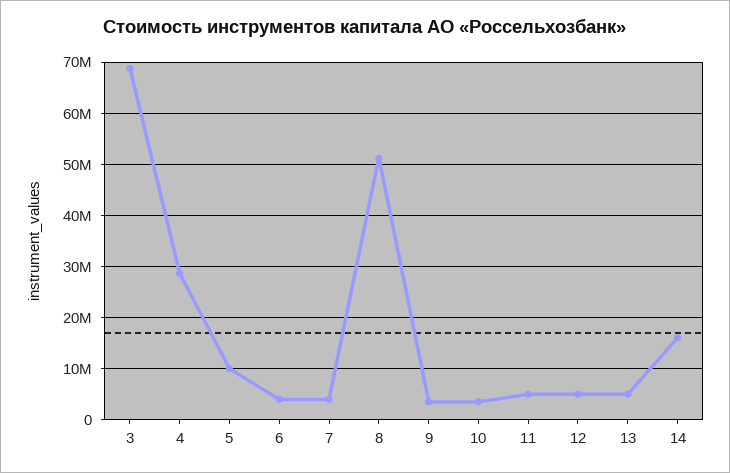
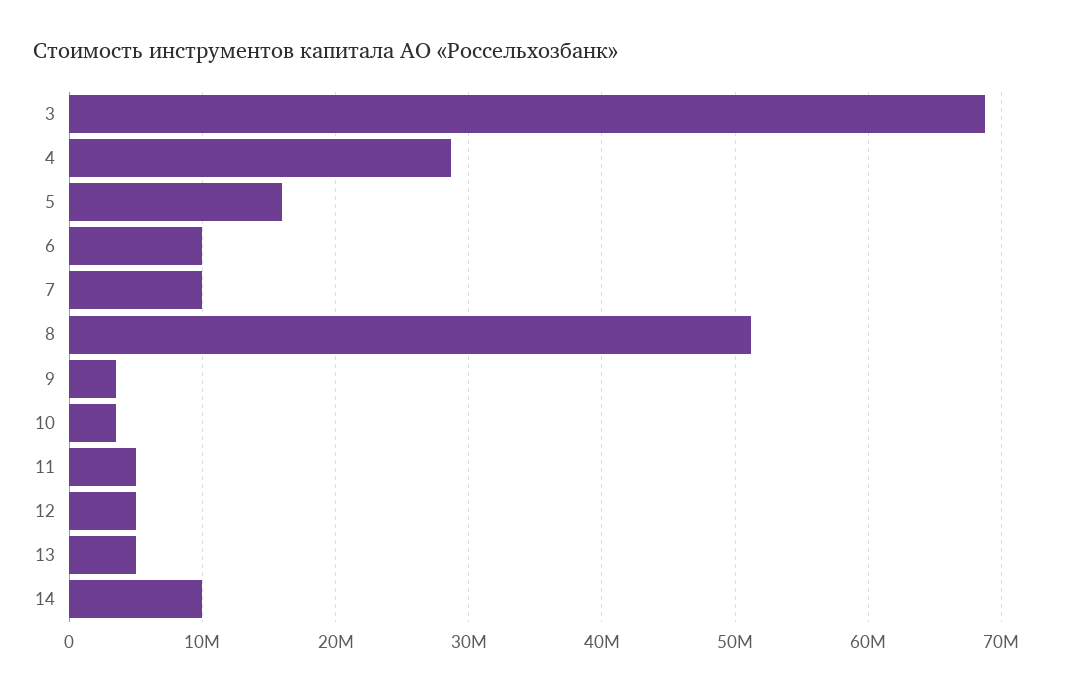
5: 10000000 -> 16000000
6: 4000000 -> 10000000
7: 4000000 -> 10000000
14: 16000000 -> 10000000

